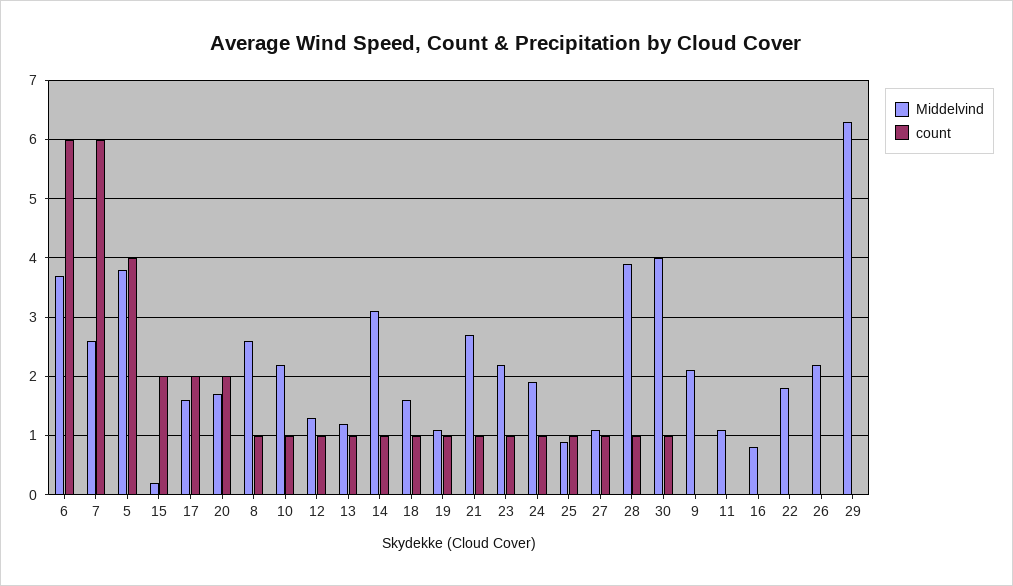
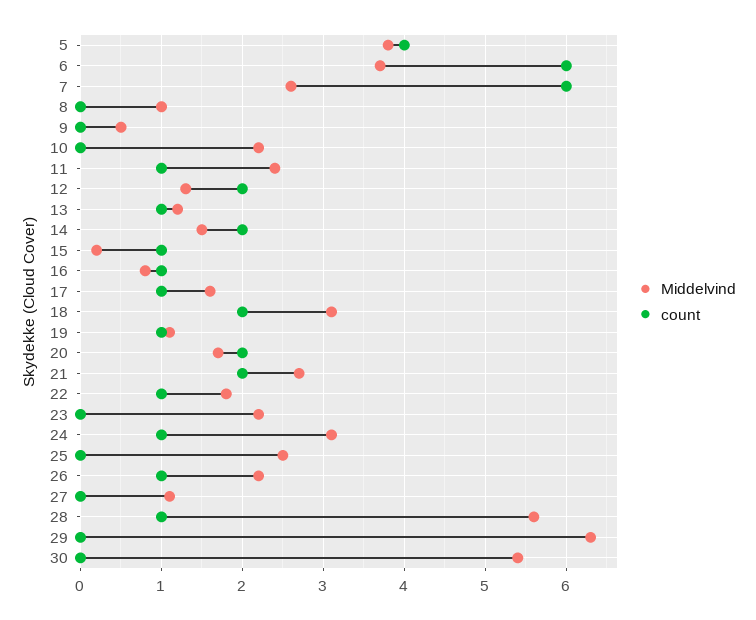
count, 15: 2 -> 1
count, 17: 2 -> 1
Middelvind, 8: 2.5 -> 1
count, 8: 1 -> 0
count, 10: 1 -> 0
count, 12: 1 -> 2
Middelvind, 14: 3 -> 1.5
count, 14: 1 -> 2
Middelvind, 18: 1.5 -> 3.1
count, 18: 1 -> 2
count, 21: 1 -> 2
count, 23: 1 -> 0
Middelvind, 24: 2 -> 3.1
Middelvind, 25: 1 -> 2.5
count, 25: 1 -> 0
count, 27: 1 -> 0
Middelvind, 28: 4 -> 5.6
Middelvind, 30: 4 -> 5.4
count, 30: 1 -> 0
Middelvind, 9: 2 -> 0.5
Middelvind, 11: 1 -> 2.4
count, 11: 0 -> 1
count, 16: 0 -> 1
count, 22: 0 -> 1
count, 26: 0 -> 1

